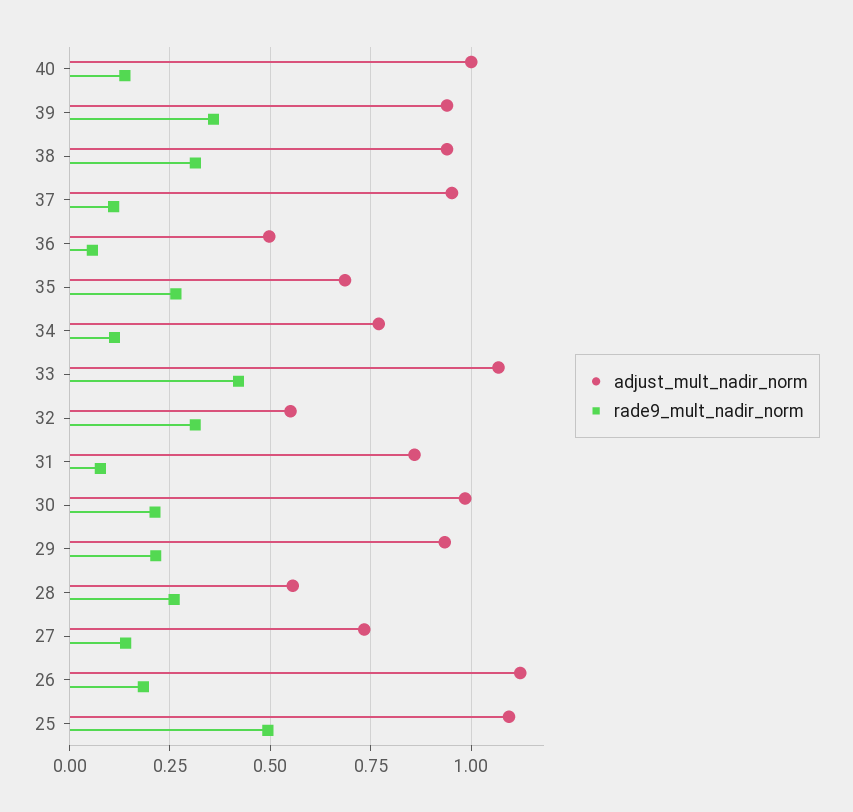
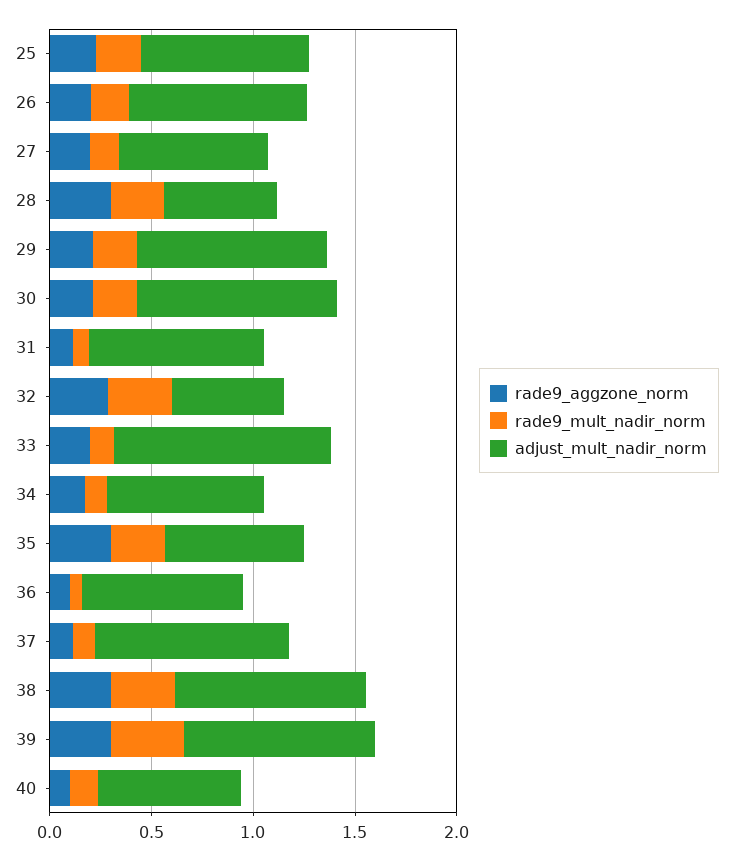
adjust_mult_nadir_norm, 40: 1 -> 0.7
adjust_mult_nadir_norm, 36: 0.5 -> 0.8
rade9_mult_nadir_norm, 33: 0.425 -> 0.1
adjust_mult_nadir_norm, 26: 1.125 -> 0.9
adjust_mult_nadir_norm, 25: 1.1 -> 0.8
rade9_mult_nadir_norm, 25: 0.5 -> 0.2
rade9_aggzone_norm, 25: none -> 0.2
rade9_aggzone_norm, 26: none -> 0.2
rade9_aggzone_norm, 27: none -> 0.2
rade9_aggzone_norm, 28: none -> 0.3
rade9_aggzone_norm, 29: none -> 0.2
rade9_aggzone_norm, 30: none -> 0.2
rade9_aggzone_norm, 31: none -> 0.1
rade9_aggzone_norm, 32: none -> 0.3
rade9_aggzone_norm, 33: none -> 0.2
rade9_aggzone_norm, 34: none -> 0.2
rade9_aggzone_norm, 35: none -> 0.3
rade9_aggzone_norm, 36: none -> 0.1
rade9_aggzone_norm, 37: none -> 0.1
rade9_aggzone_norm, 38: none -> 0.3
rade9_aggzone_norm, 39: none -> 0.3
rade9_aggzone_norm, 40: none -> 0.1

